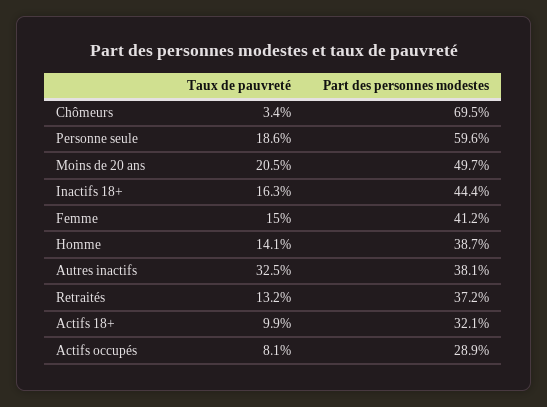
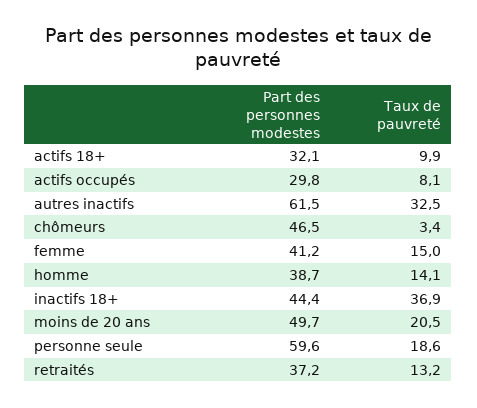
Part des personnes modestes, Chômeurs: 69.5 -> 46.5
Taux de pauvreté, Inactifs 18+: 16.3 -> 36.9
Part des personnes modestes, Autres inactifs: 38.1 -> 61.5
Part des personnes modestes, Actifs occupés: 28.9 -> 29.8

